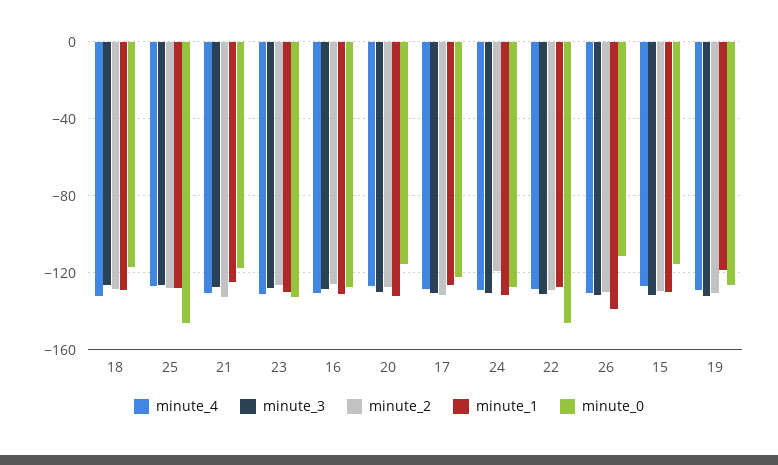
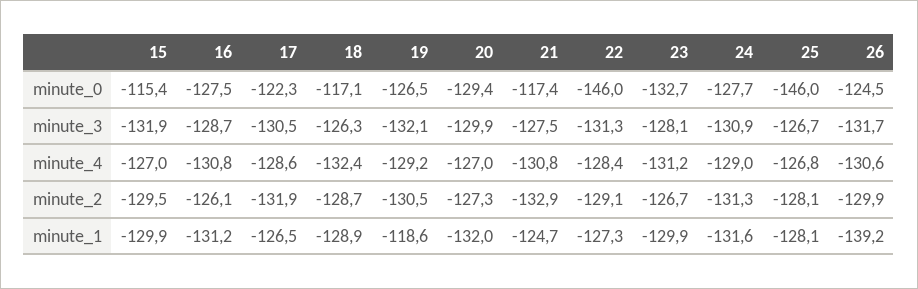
minute_0, 20: -115 -> -129.4
minute_2, 24: -120 -> -131.3
minute_0, 26: -110 -> -124.5

